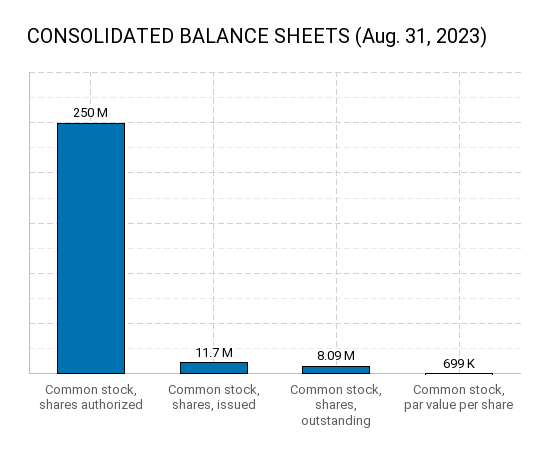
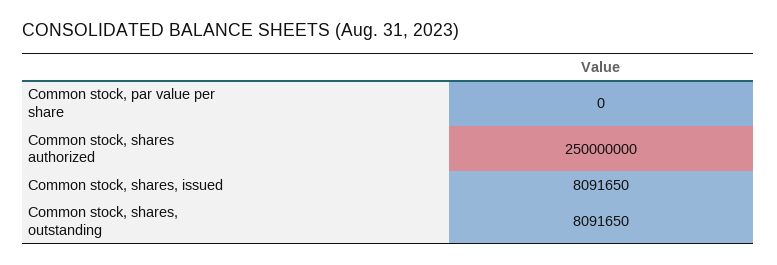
Common stock, shares, issued: 11700000 -> 8091650
Common stock, par value per share: 699000 -> 0

